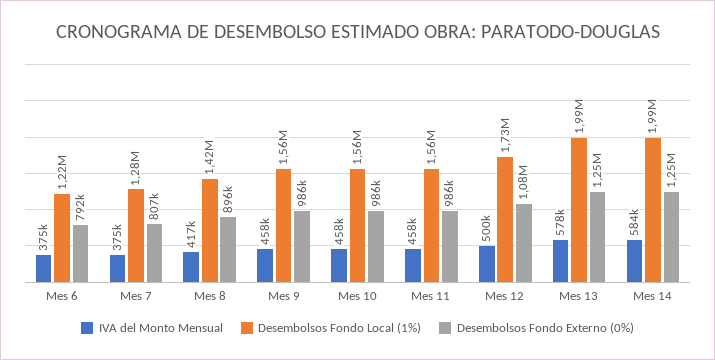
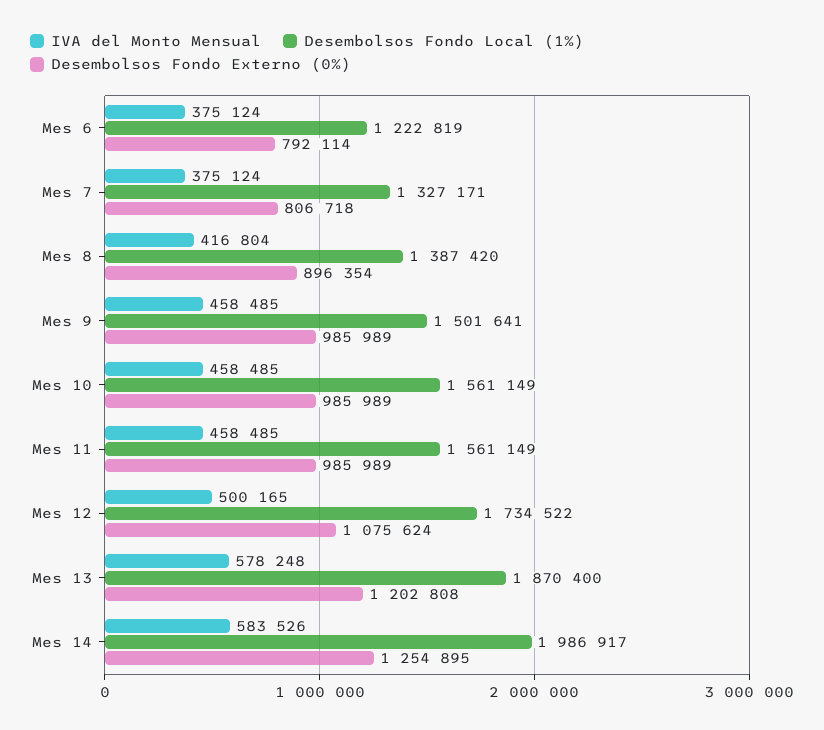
Desembolsos Fondo Local (1%), Mes 7: 1280000 -> 1327171
Desembolsos Fondo Local (1%), Mes 8: 1420000 -> 1387420
Desembolsos Fondo Local (1%), Mes 9: 1560000 -> 1501641
Desembolsos Fondo Local (1%), Mes 13: 1990000 -> 1870400
Desembolsos Fondo Externo (0%), Mes 13: 1250000 -> 1202808

